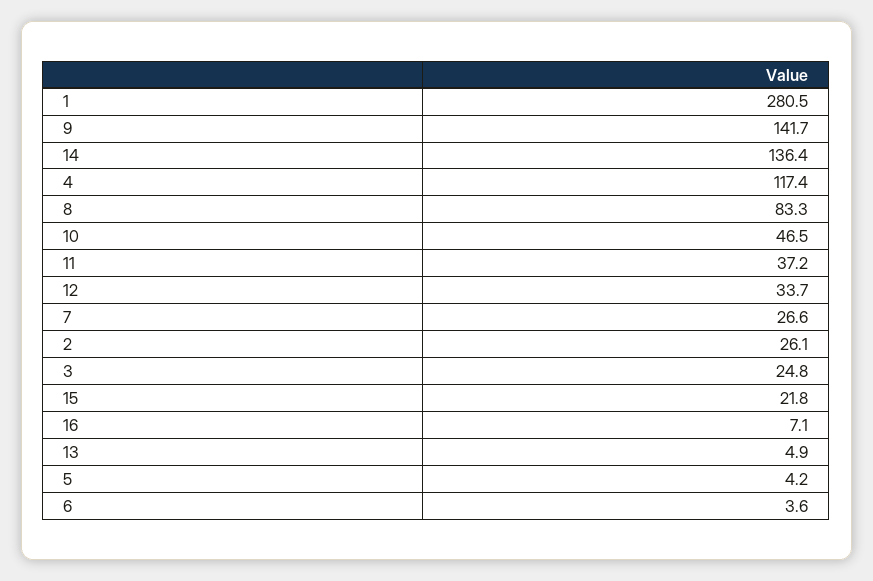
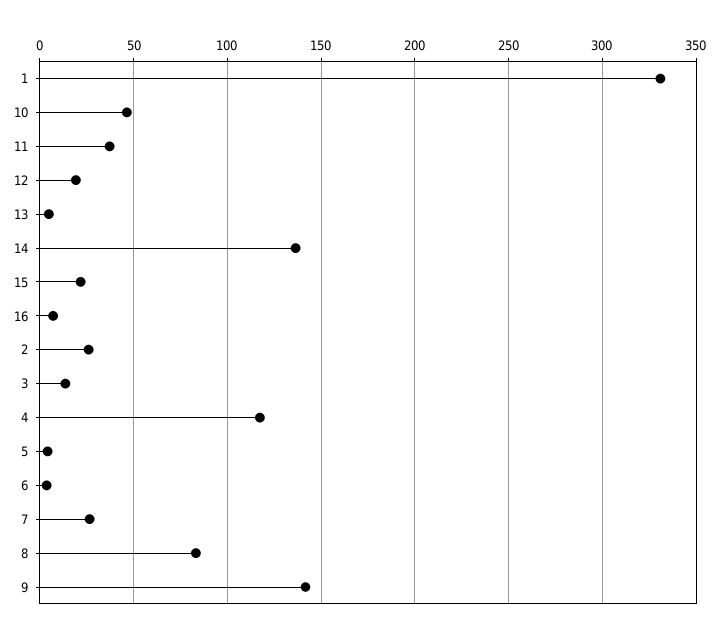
1: 280.5 -> 330
12: 33.7 -> 20
3: 24.8 -> 15

